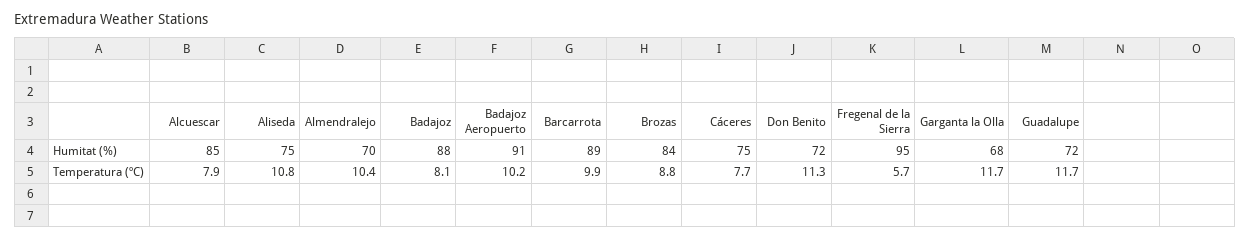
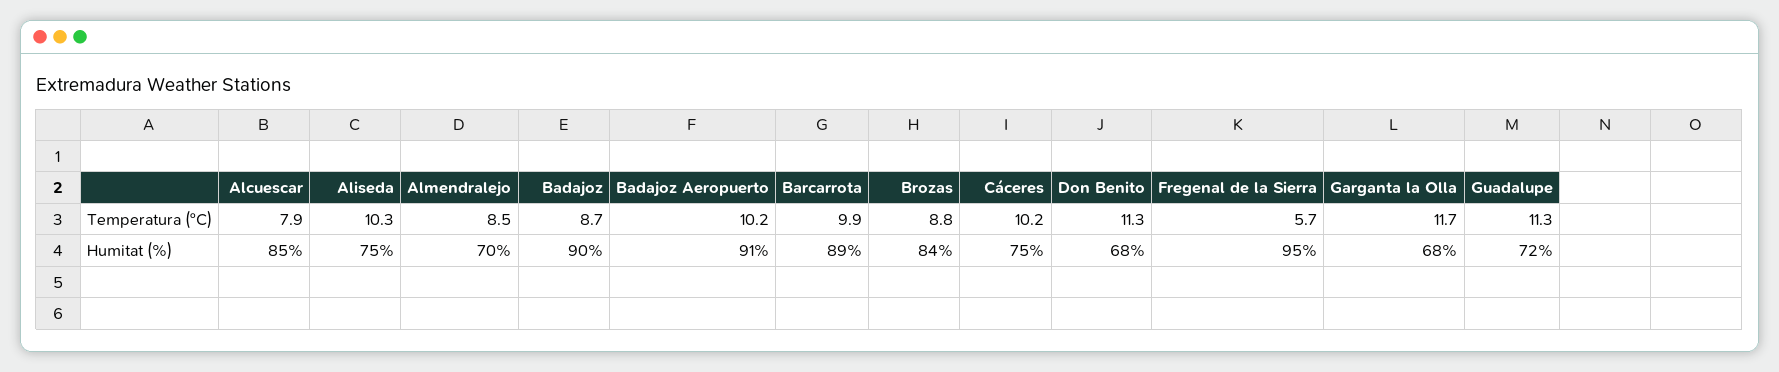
Badajoz, Humitat (%): 88 -> 90
Don Benito, Humitat (%): 72 -> 68
Aliseda, Temperatura (ºC): 10.8 -> 10.3
Almendralejo, Temperatura (ºC): 10.4 -> 8.5
Badajoz, Temperatura (ºC): 8.1 -> 8.7
Cáceres, Temperatura (ºC): 7.7 -> 10.2
Guadalupe, Temperatura (ºC): 11.7 -> 11.3

